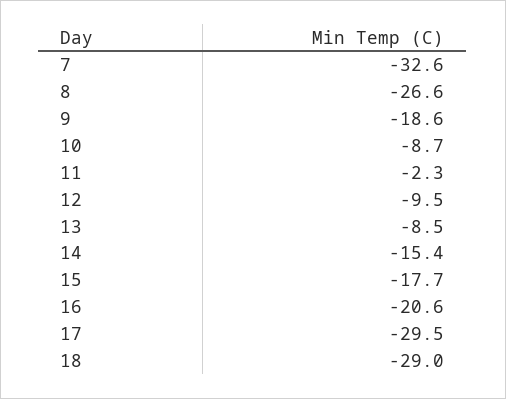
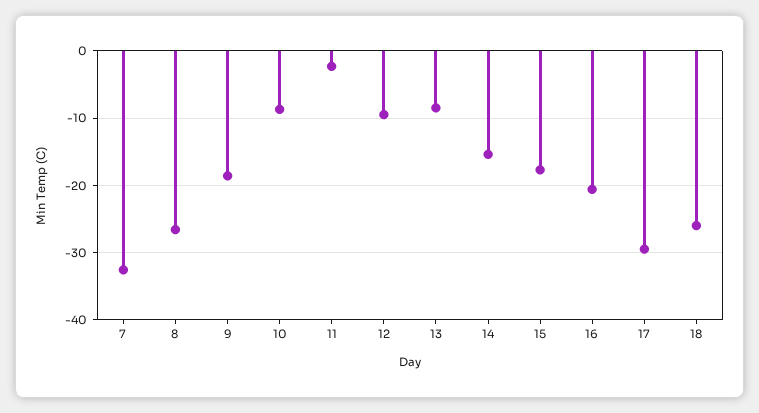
18: -29 -> -26

